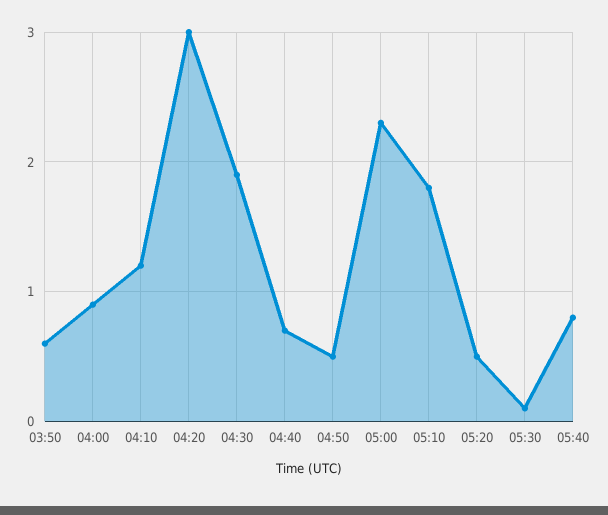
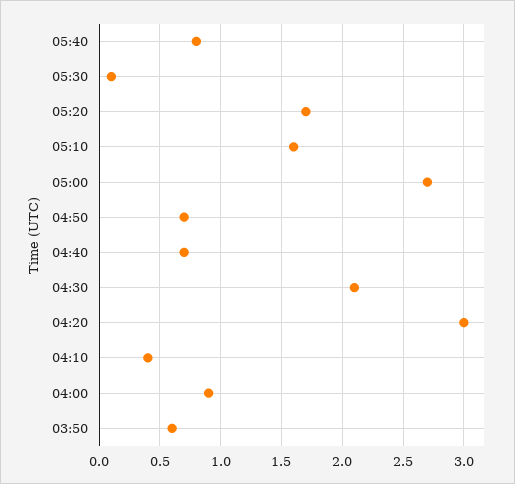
04:10: 1.2 -> 0.4
04:30: 1.9 -> 2.1
04:50: 0.5 -> 0.7
05:00: 2.3 -> 2.7
05:10: 1.8 -> 1.6
05:20: 0.5 -> 1.7

